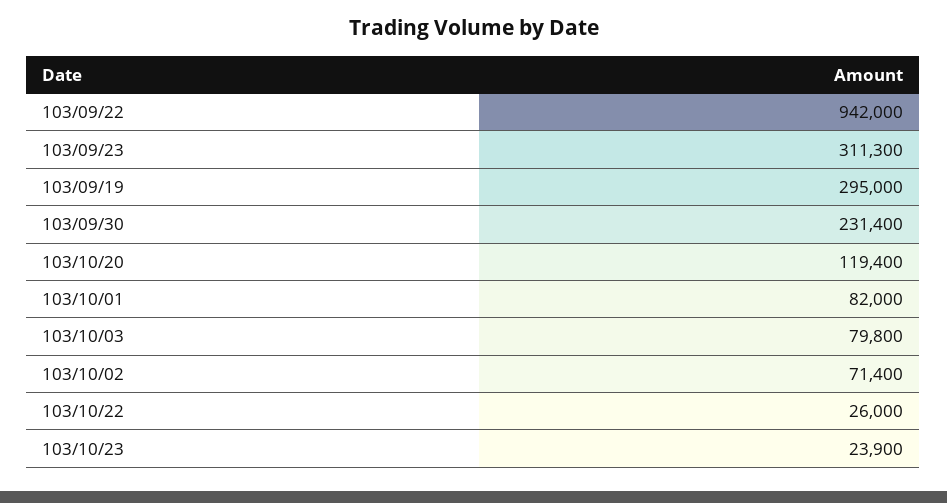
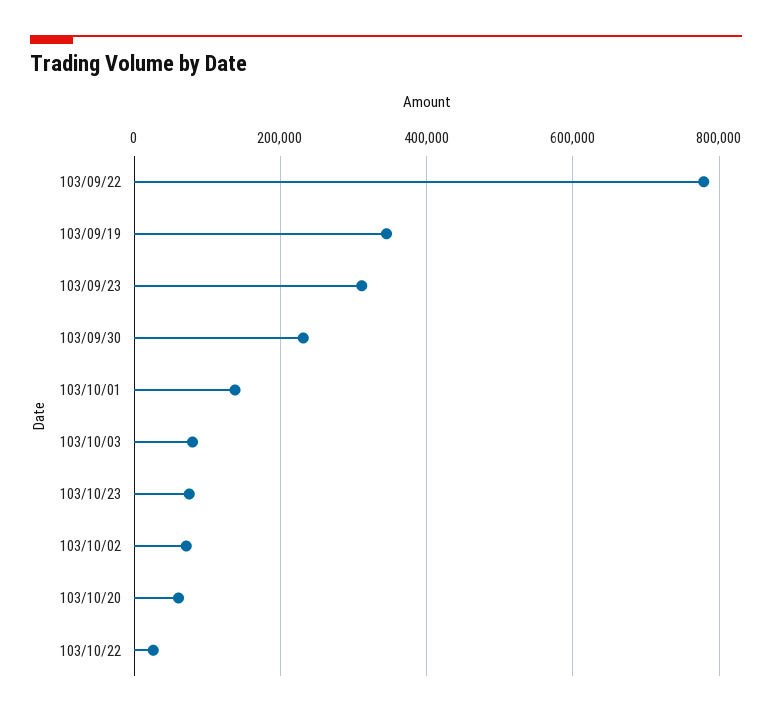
103/09/22: 942000 -> 780000
103/09/19: 295000 -> 340000
103/10/20: 119400 -> 60000
103/10/01: 82000 -> 140000
103/10/23: 23900 -> 80000

